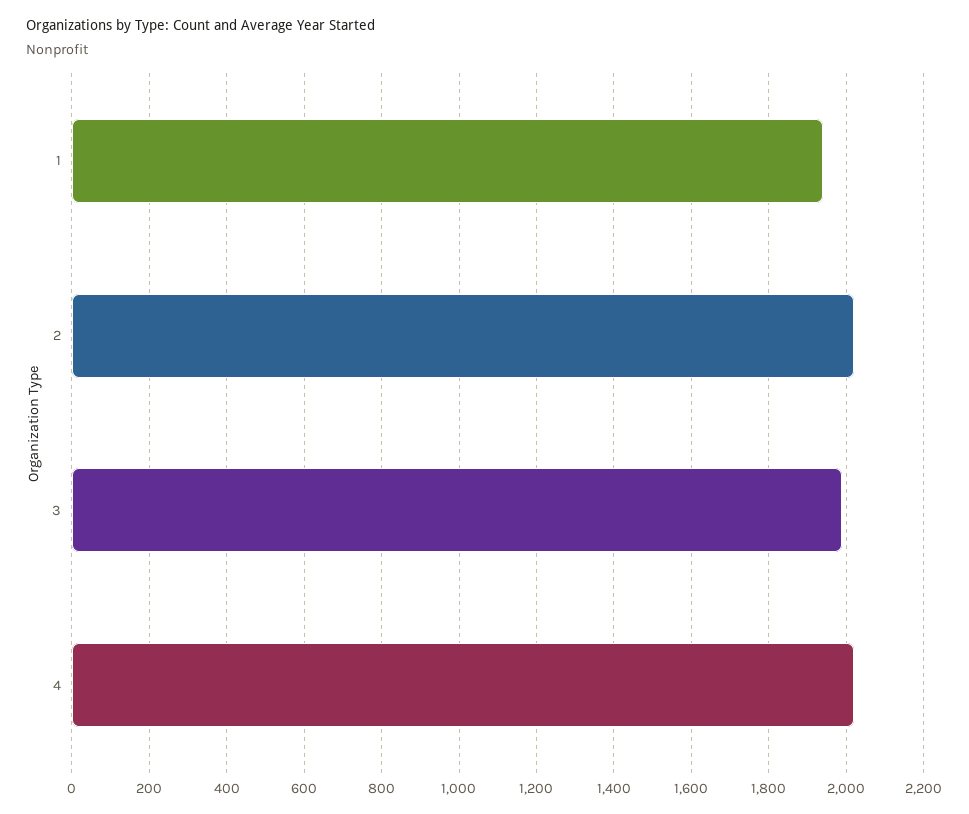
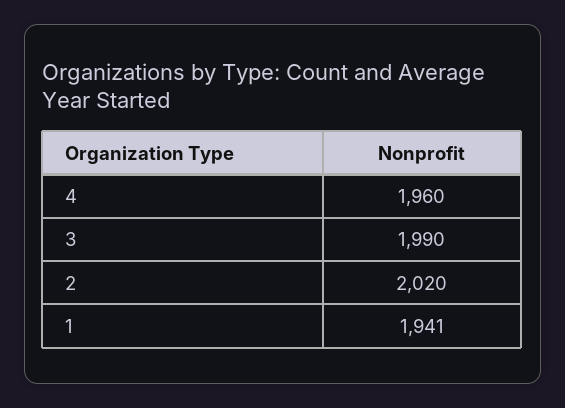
4: 2020 -> 1960

